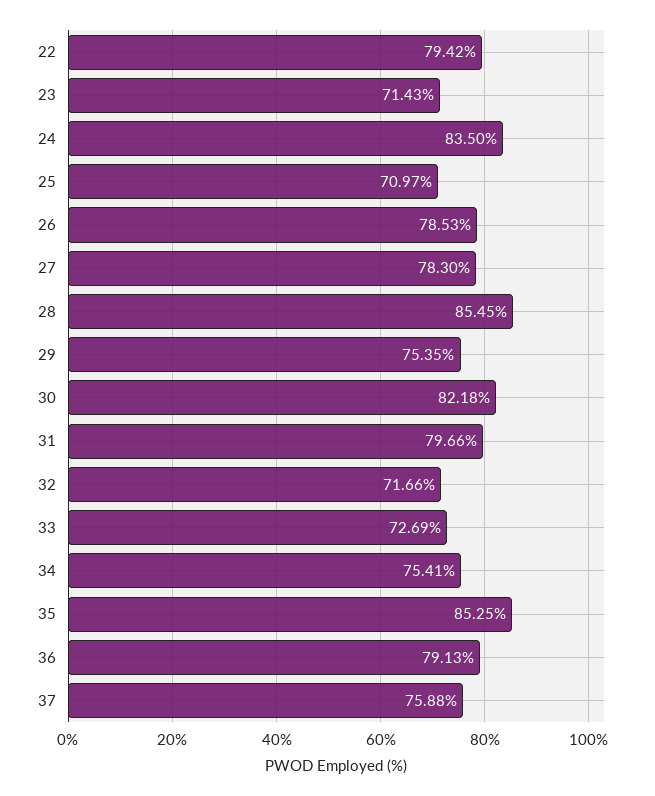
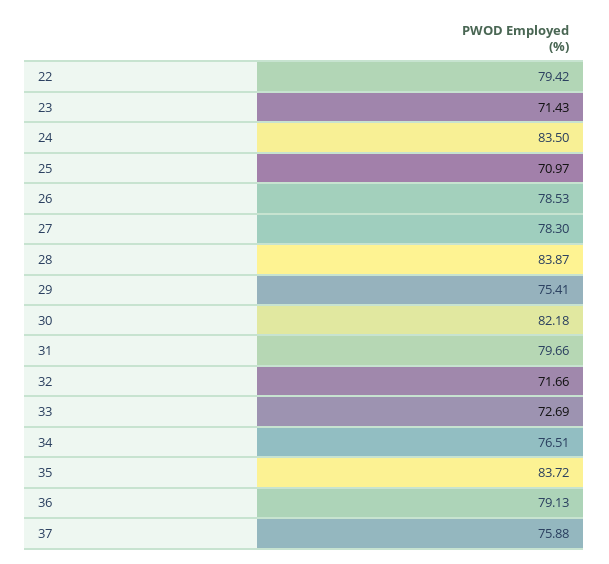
28: 85.45 -> 83.87
29: 75.35 -> 75.41
34: 75.41 -> 76.51
35: 85.25 -> 83.72

